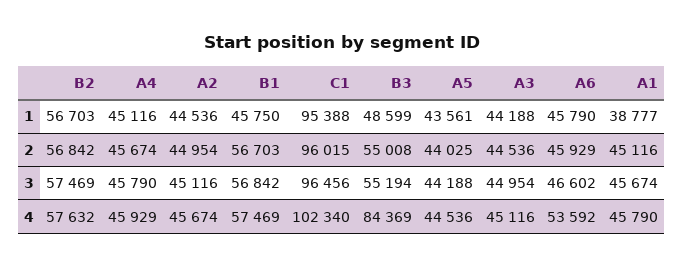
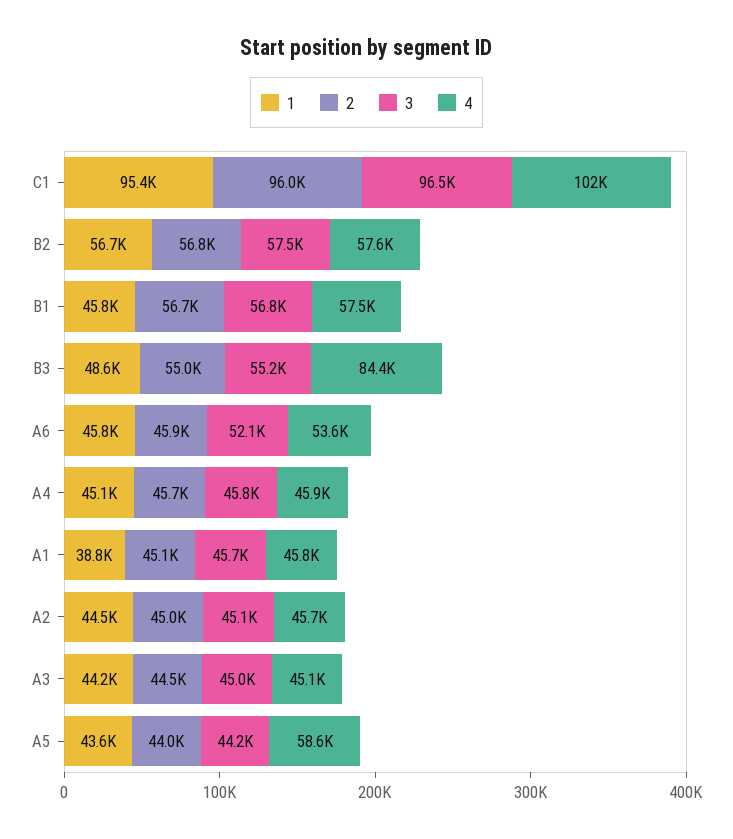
3, A6: 46602 -> 52100
4, A5: 44536 -> 58600

